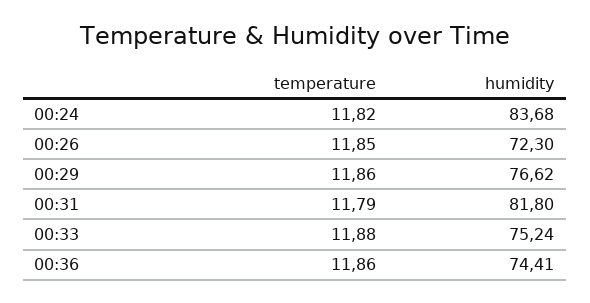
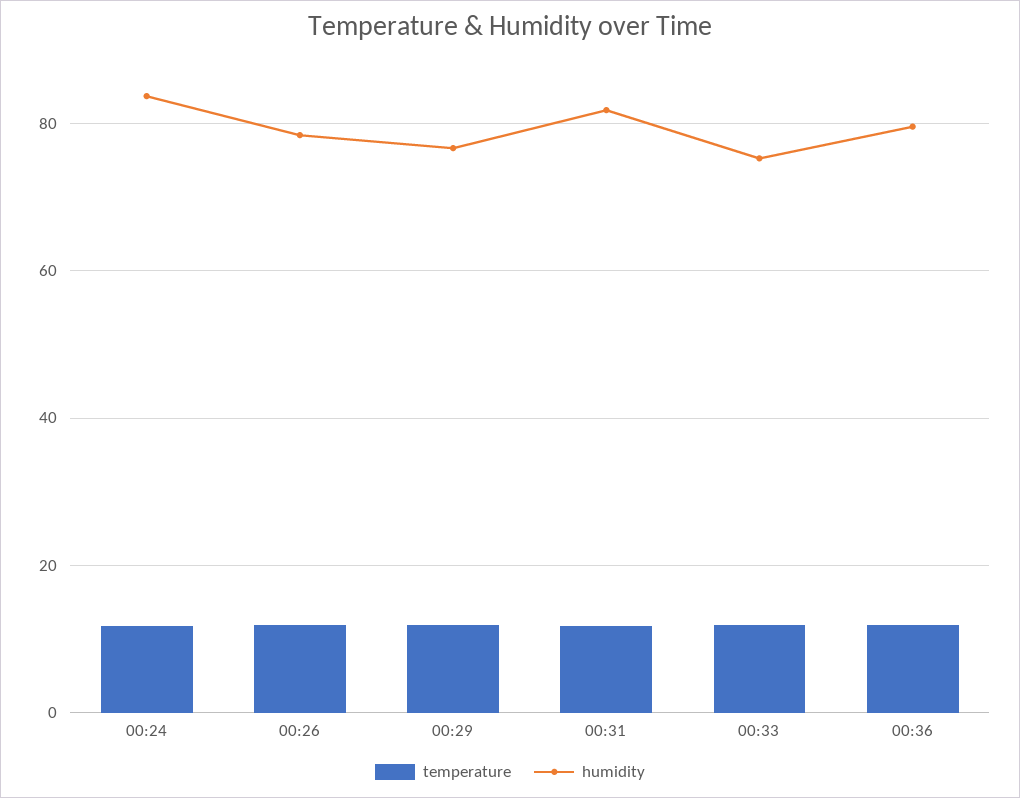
humidity, 00:26: 72.3 -> 78
humidity, 00:36: 74.41 -> 80

